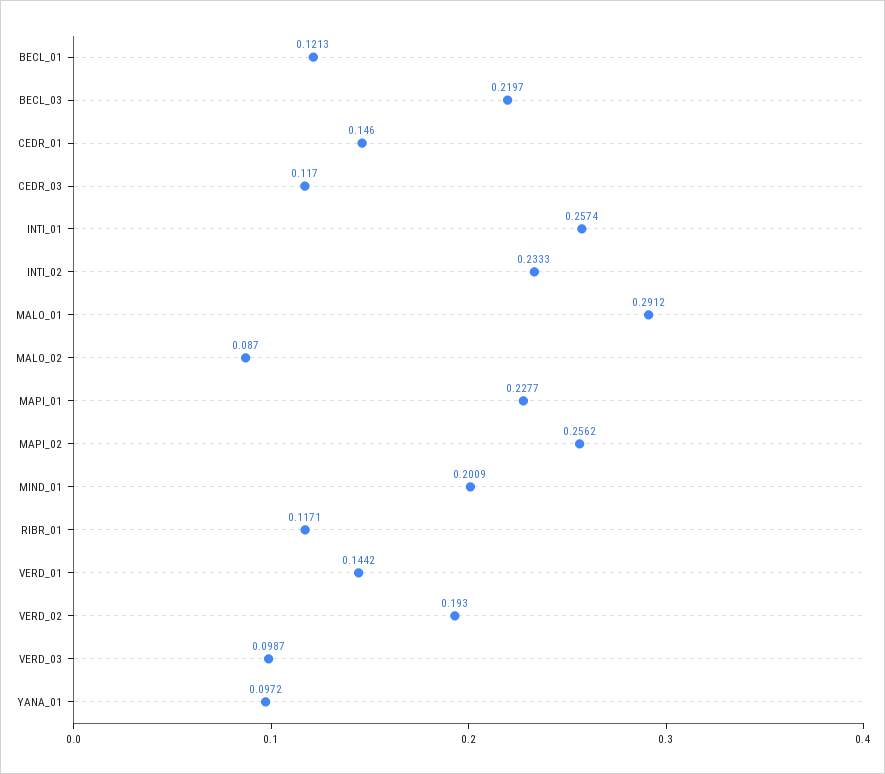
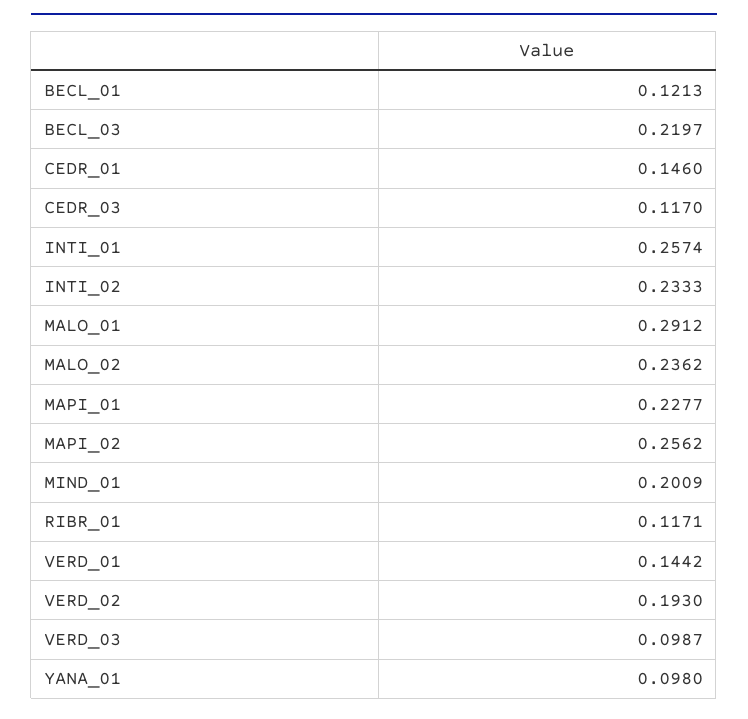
MALO_02: 0.087 -> 0.2362
YANA_01: 0.0972 -> 0.098

